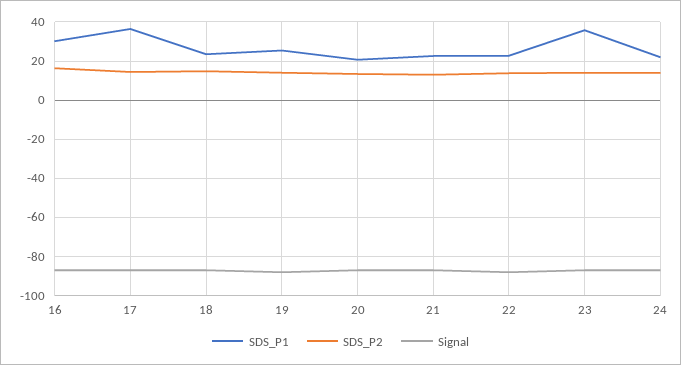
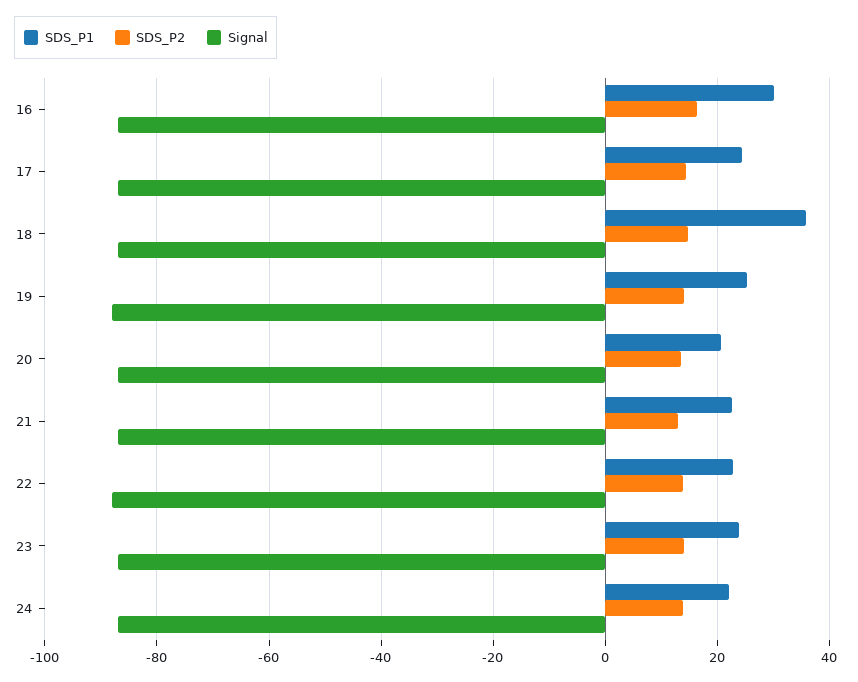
SDS_P1, 17: 35 -> 24
SDS_P1, 18: 25 -> 36
SDS_P1, 23: 35 -> 24

